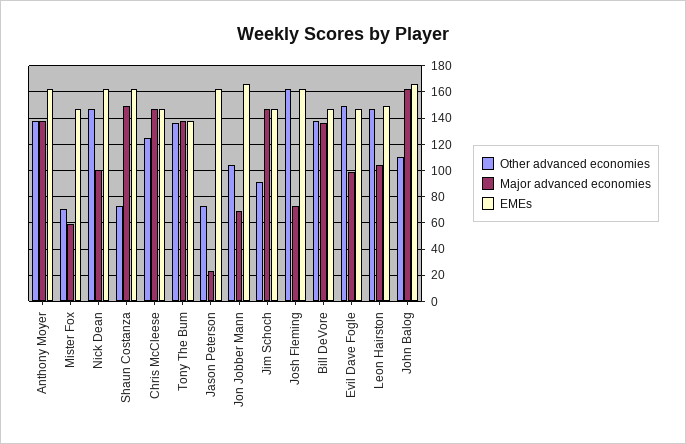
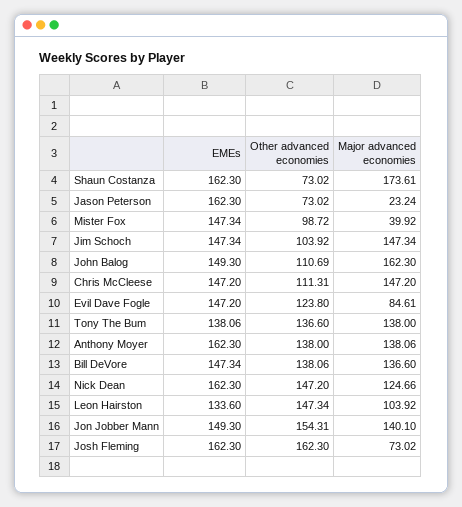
Other advanced economies, Mister Fox: 70 -> 98.72
Major advanced economies, Mister Fox: 60 -> 39.92
Major advanced economies, Nick Dean: 100 -> 124.66
Major advanced economies, Shaun Costanza: 150 -> 173.61
Other advanced economies, Chris McCleese: 125 -> 111.31
Other advanced economies, Jon Jobber Mann: 105 -> 154.31
Major advanced economies, Jon Jobber Mann: 70 -> 140.1
EMEs, Jon Jobber Mann: 165 -> 149.3
Other advanced economies, Jim Schoch: 90 -> 103.92
Other advanced economies, Evil Dave Fogle: 150 -> 123.8
Major advanced economies, Evil Dave Fogle: 100 -> 84.61
EMEs, Leon Hairston: 150 -> 133.6
EMEs, John Balog: 165 -> 149.3

